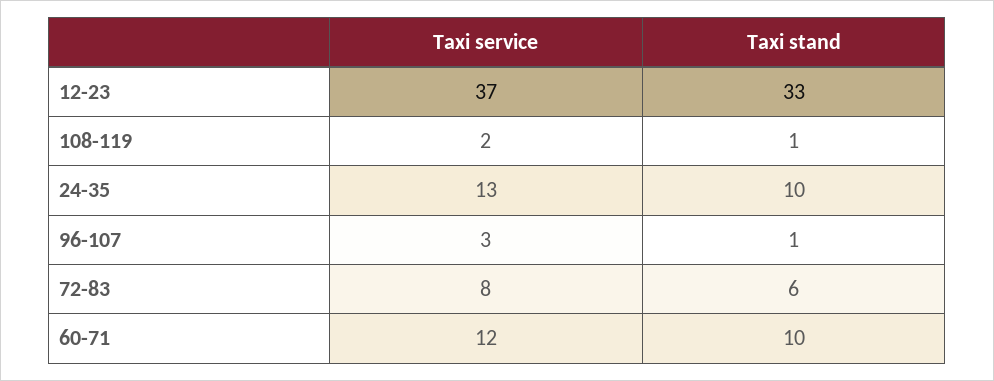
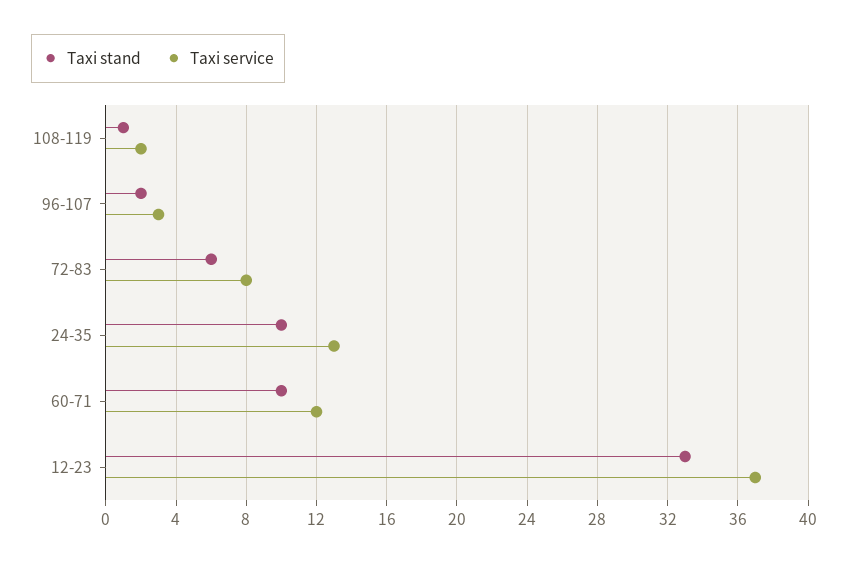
Taxi stand, 96-107: 1 -> 2

